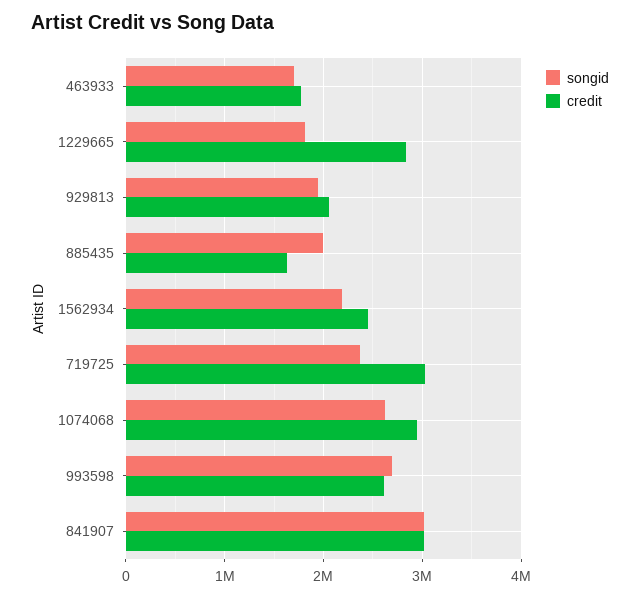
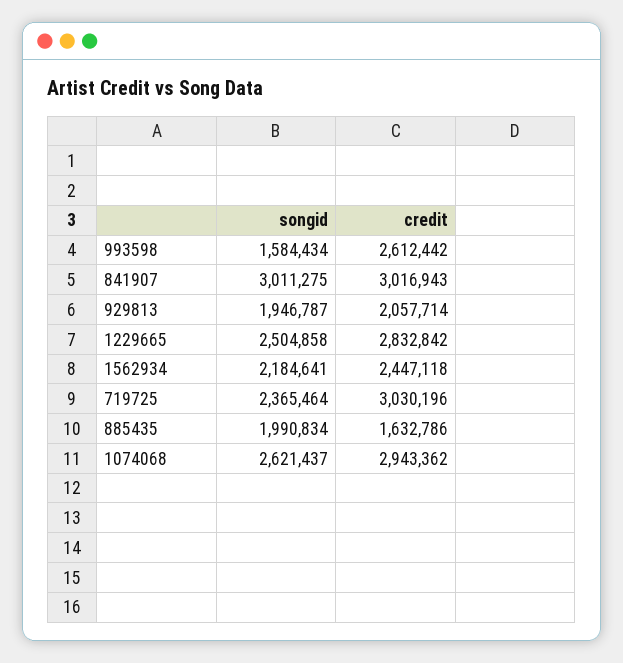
songid, 463933: 1700000 -> none
credit, 463933: 1800000 -> none
songid, 1229665: 1800000 -> 2504858
songid, 993598: 2700000 -> 1584434

